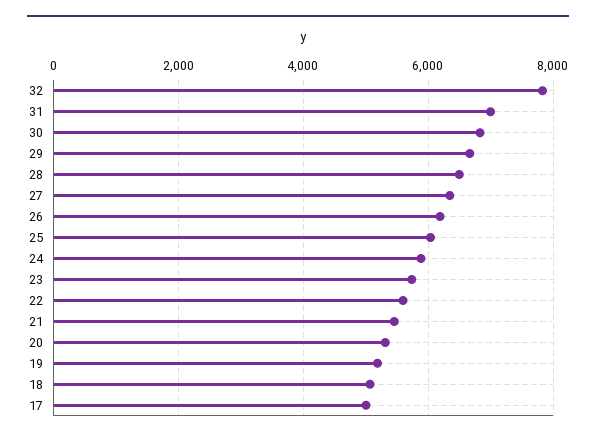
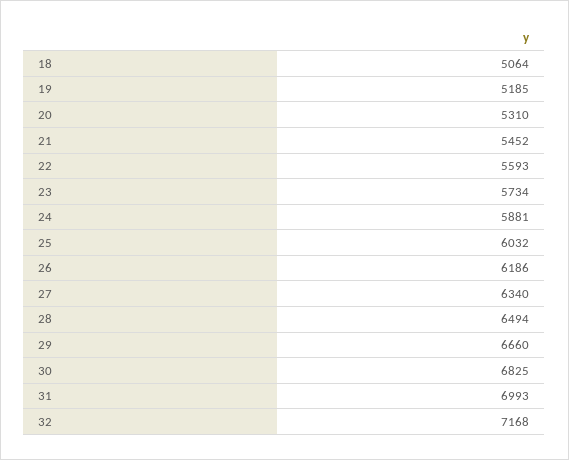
32: 7800 -> 7168
17: 5000 -> none

